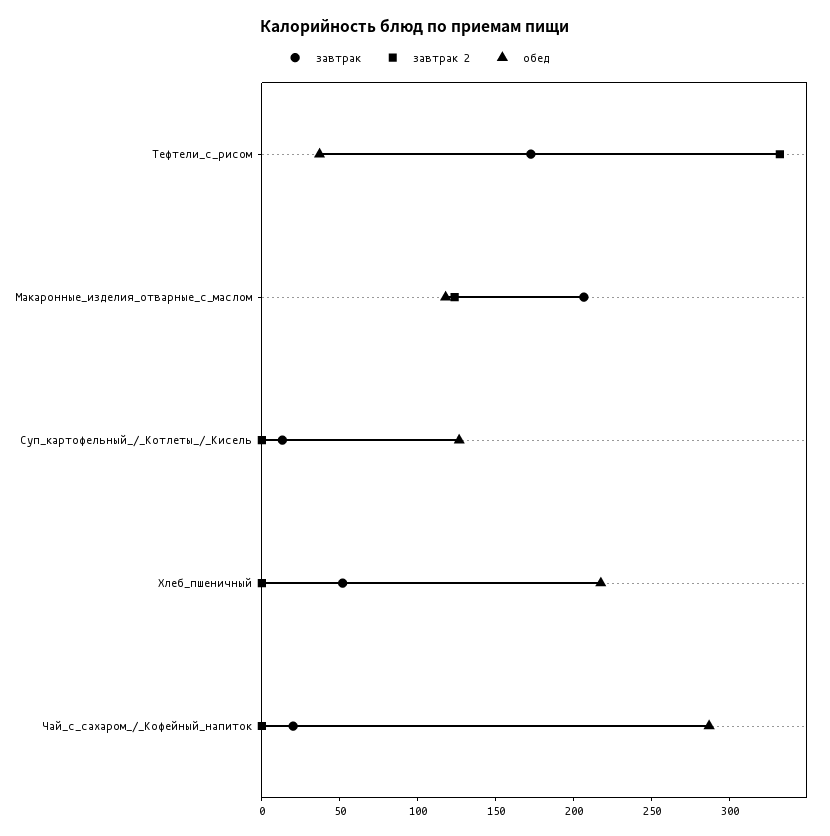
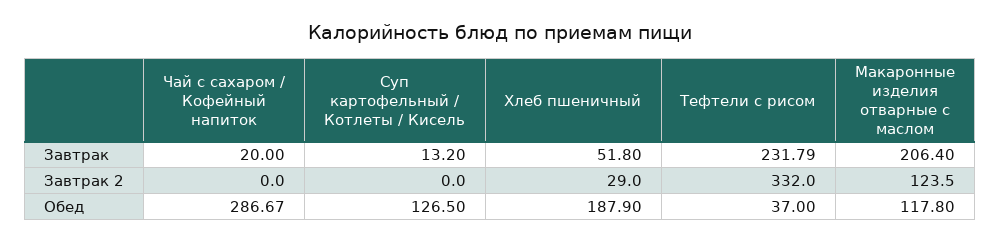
завтрак, Тефтели_с_рисом: 170 -> 231.79
завтрак 2, Хлеб_пшеничный: 0 -> 29
обед, Хлеб_пшеничный: 220 -> 187.9

